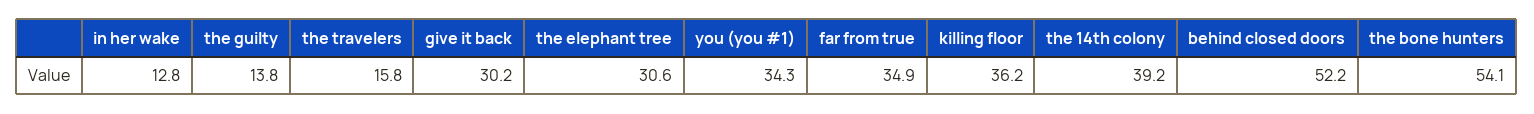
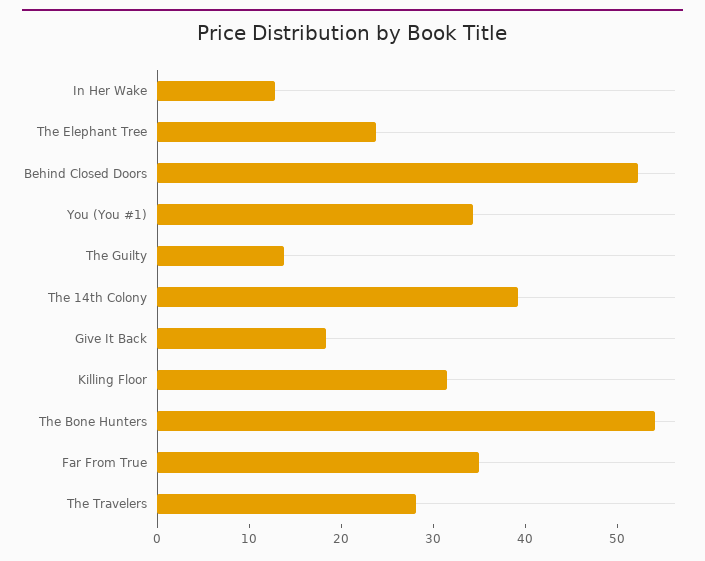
the travelers: 15.8 -> 28
give it back: 30.2 -> 18
the elephant tree: 30.6 -> 24
killing floor: 36.2 -> 32

